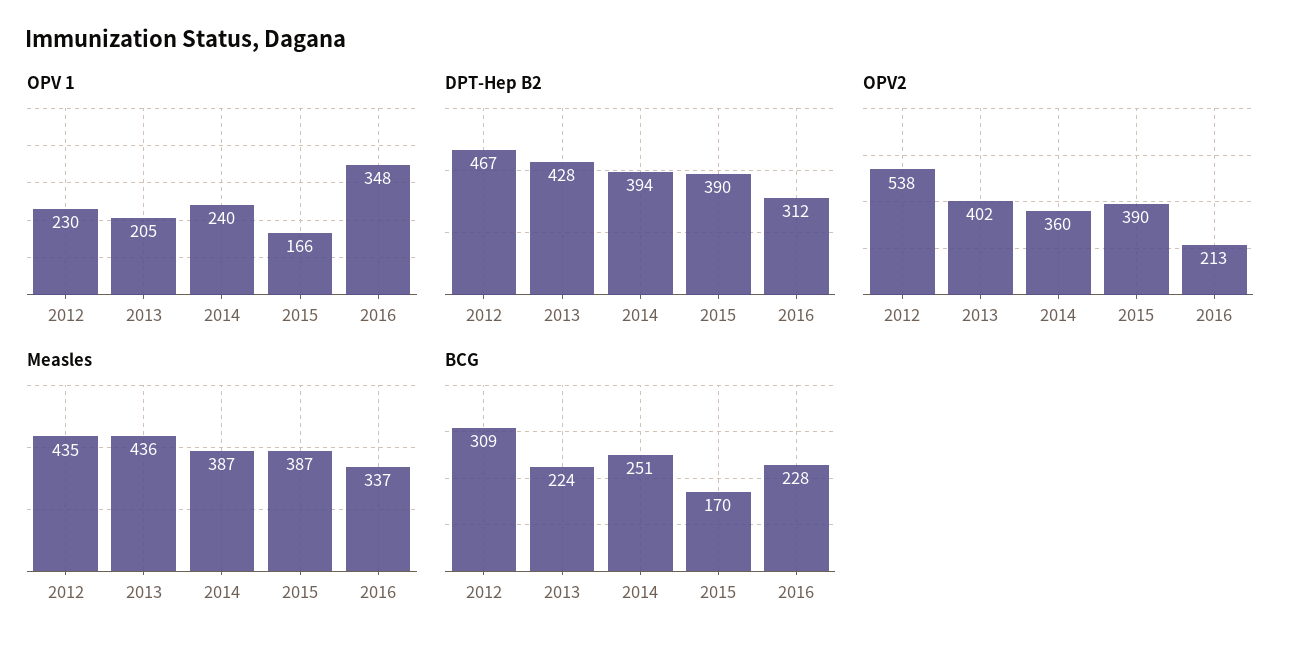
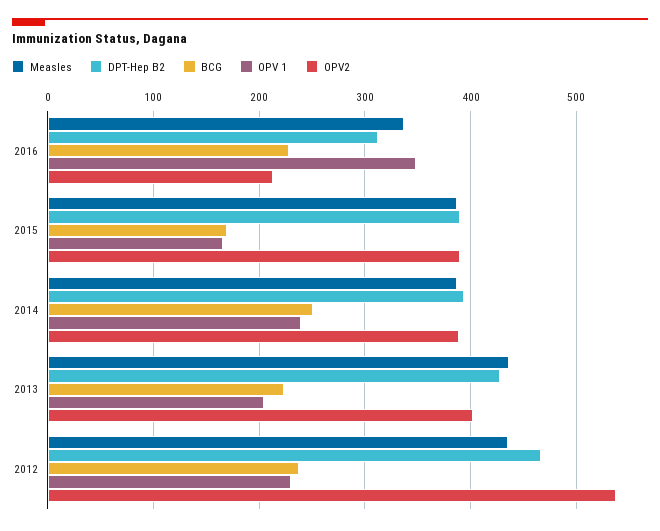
OPV2, 2014: 360 -> 390
BCG, 2012: 309 -> 240

